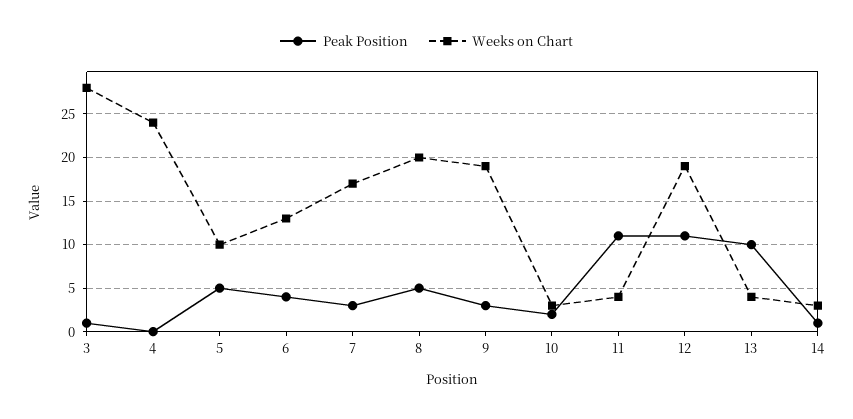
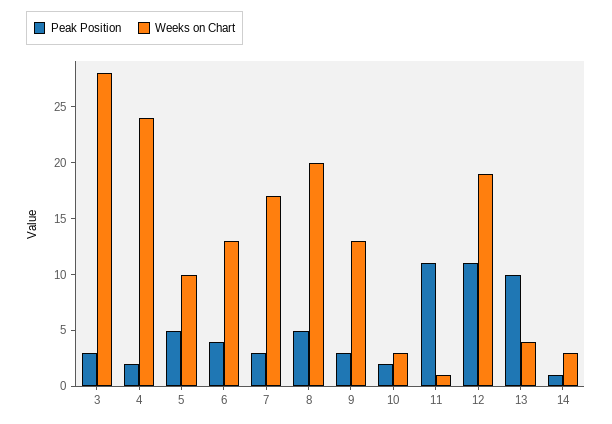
Peak Position, 3: 1 -> 3
Peak Position, 4: 0 -> 2
Weeks on Chart, 9: 19 -> 13
Weeks on Chart, 11: 4 -> 1

